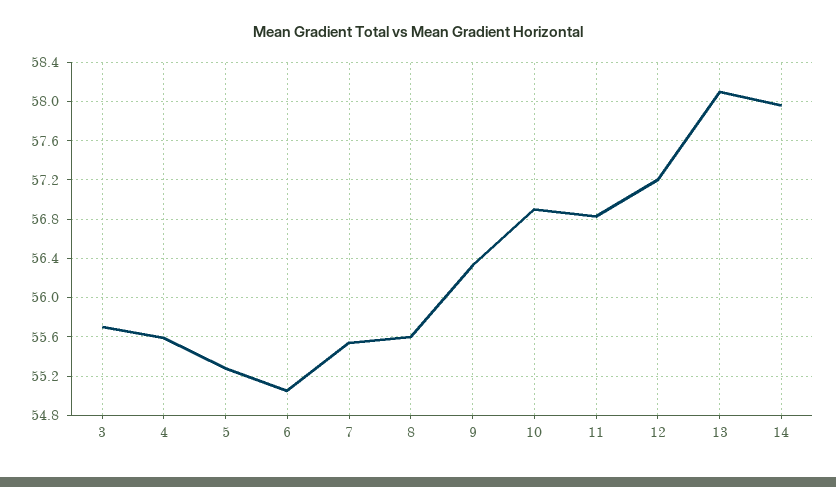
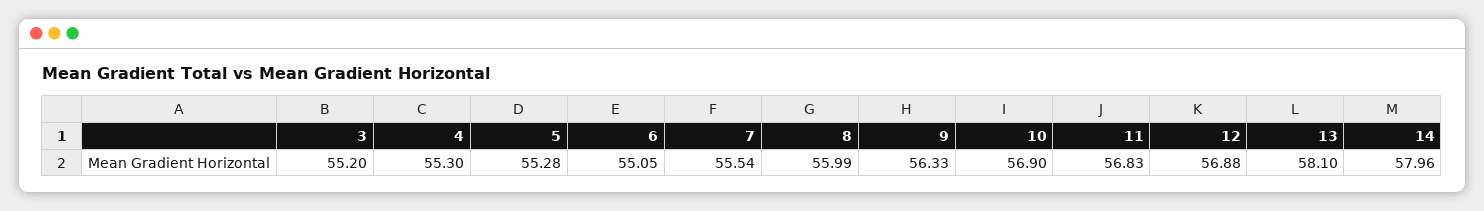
3: 55.7 -> 55.2
4: 55.6 -> 55.3
8: 55.6 -> 55.99
12: 57.2 -> 56.88

